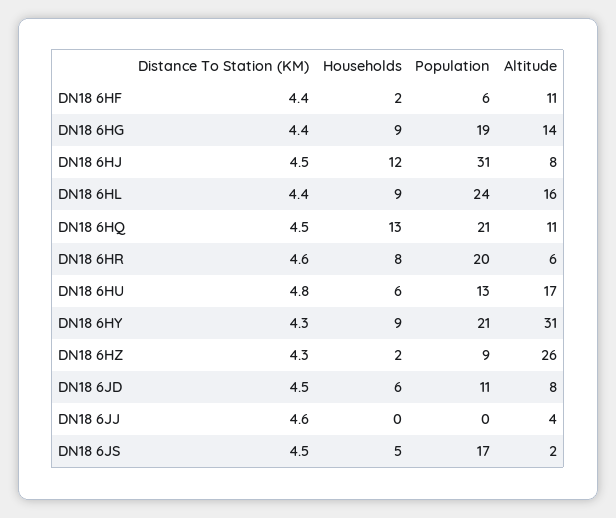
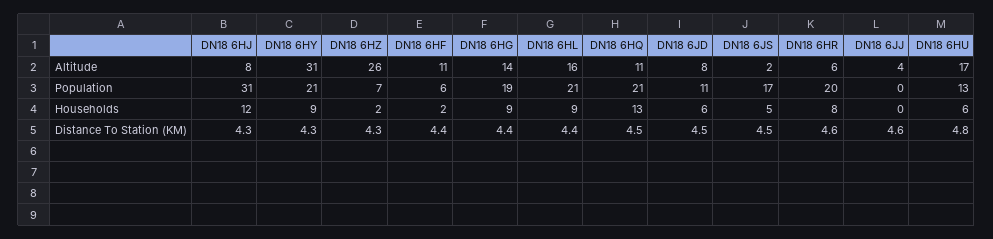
Distance To Station (KM), DN18 6HJ: 4.5 -> 4.3
Population, DN18 6HL: 24 -> 21
Population, DN18 6HZ: 9 -> 7

